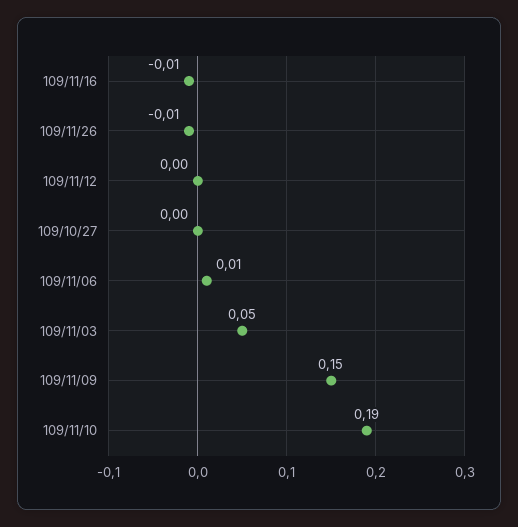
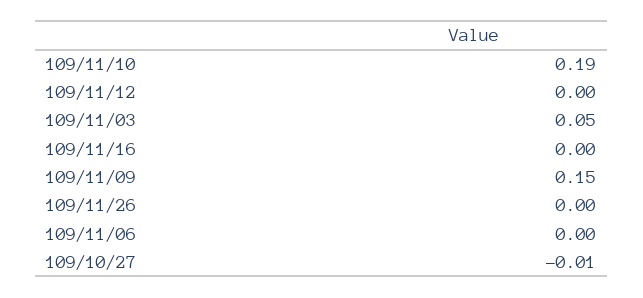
109/11/16: -0.01 -> 0
109/11/26: -0.01 -> 0
109/10/27: 0 -> -0.01
109/11/06: 0.01 -> 0

